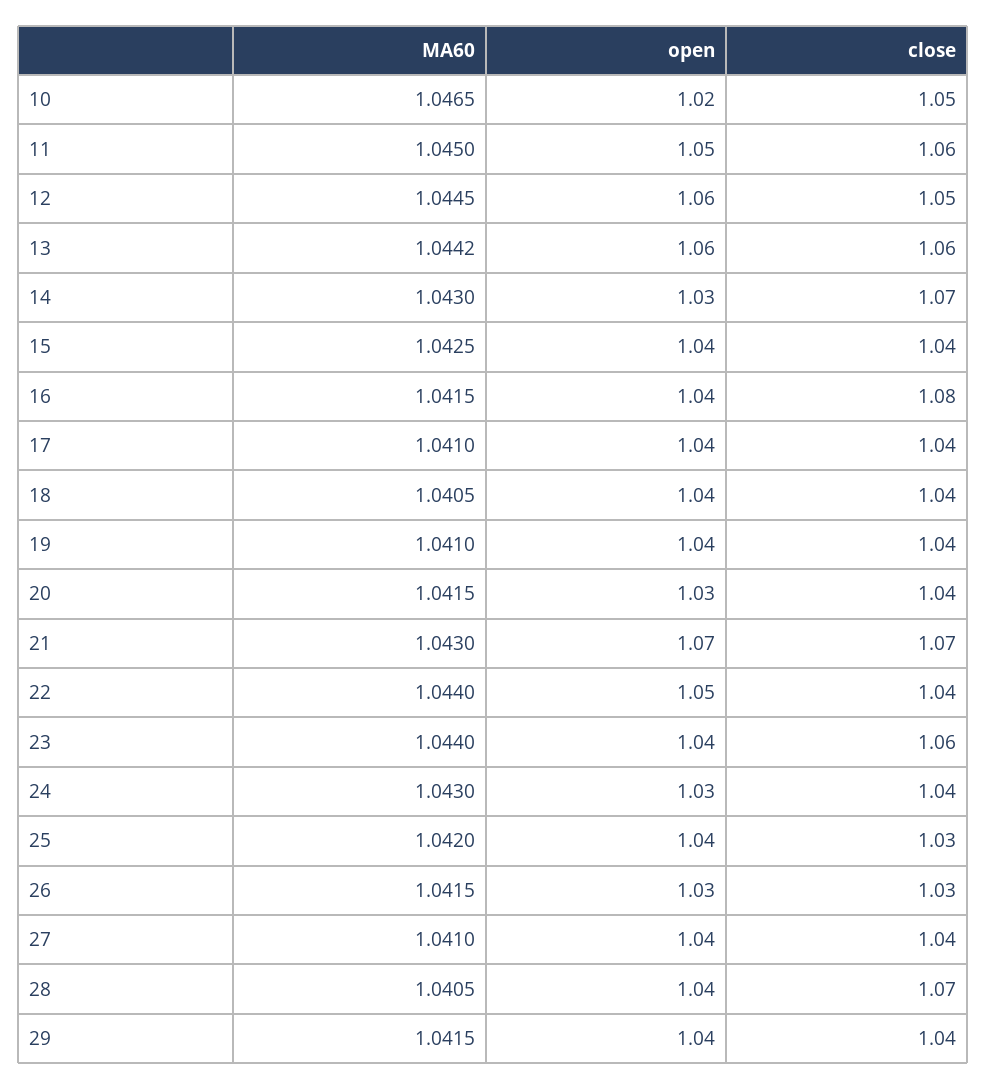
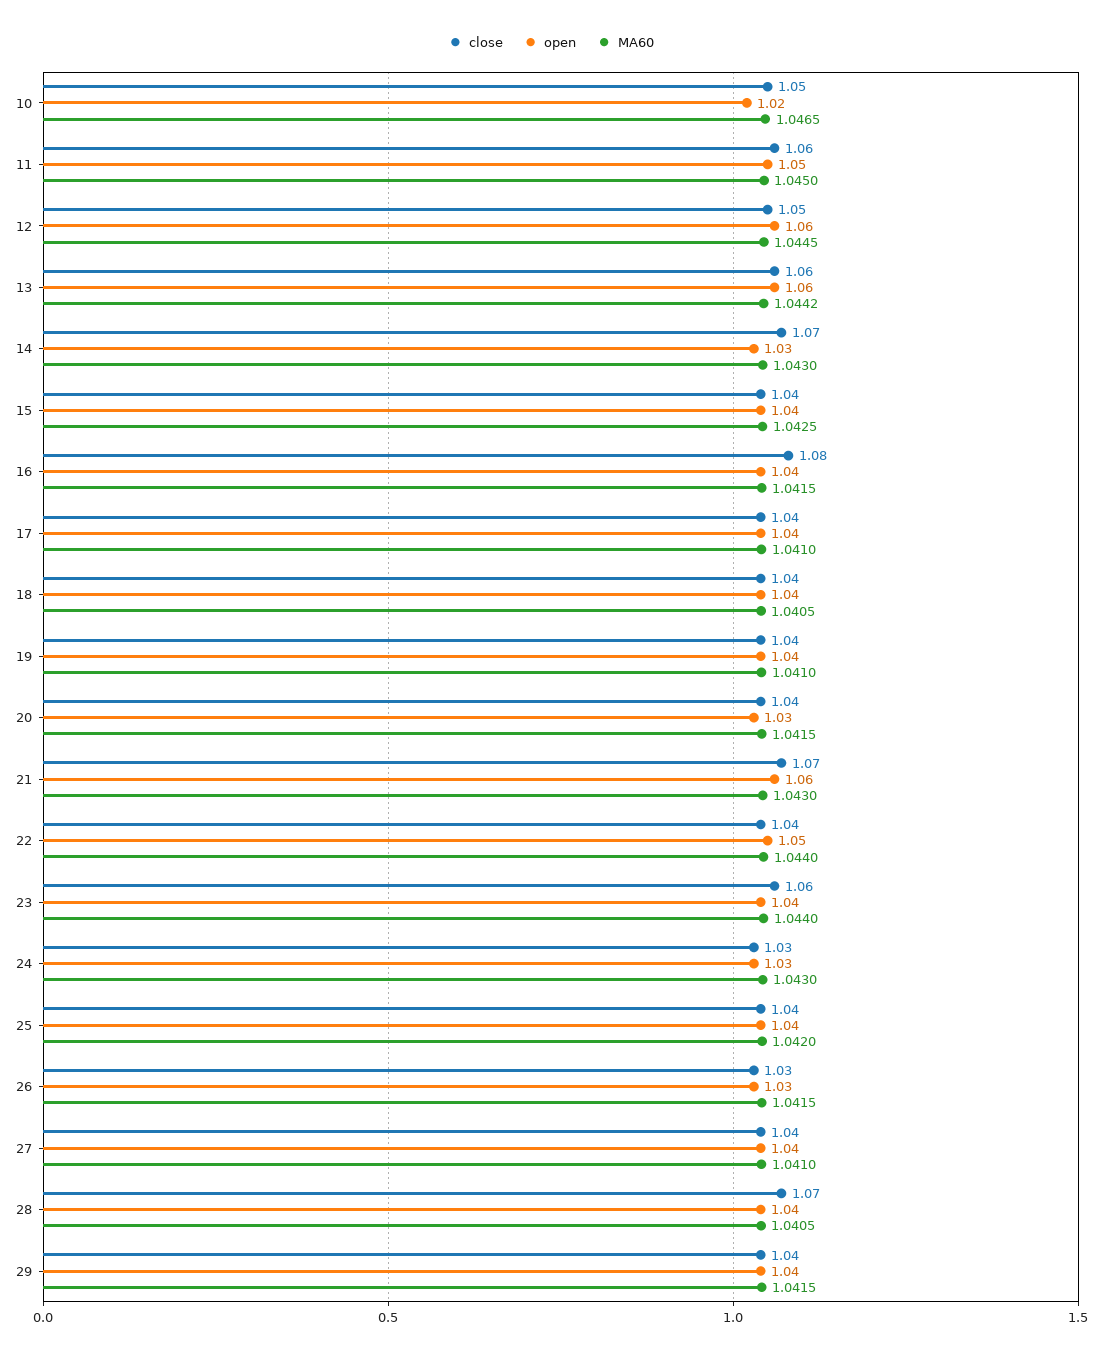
open, 21: 1.07 -> 1.06
close, 24: 1.04 -> 1.03
close, 25: 1.03 -> 1.04

